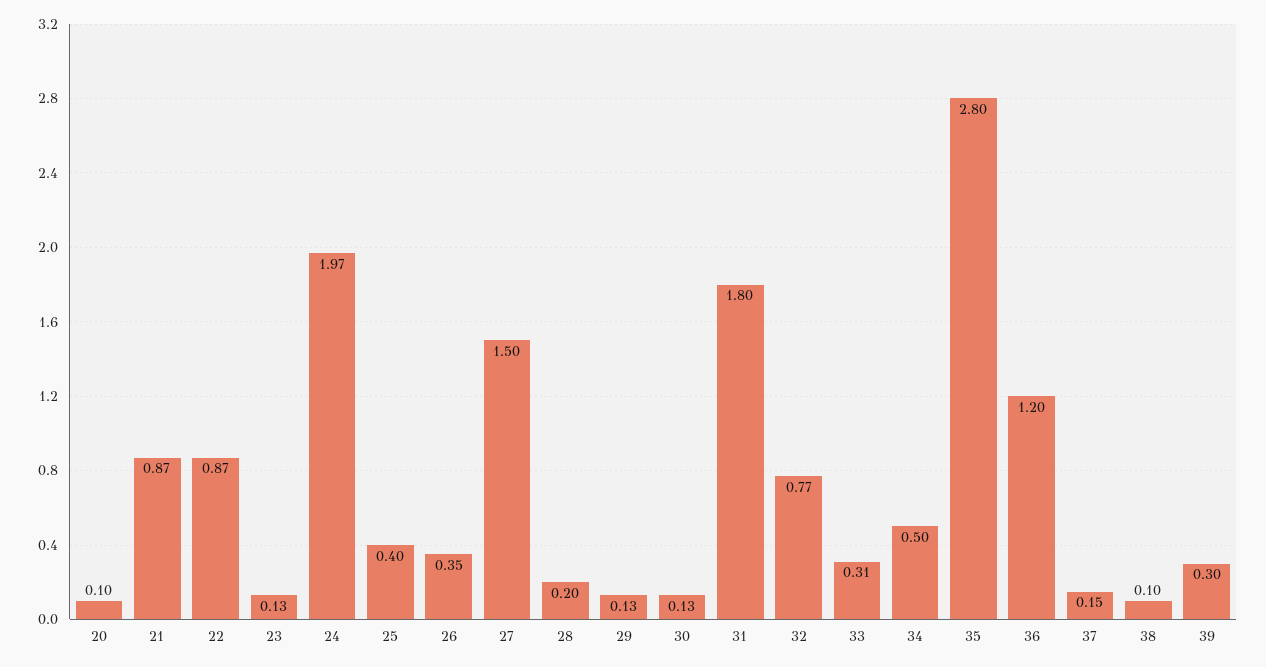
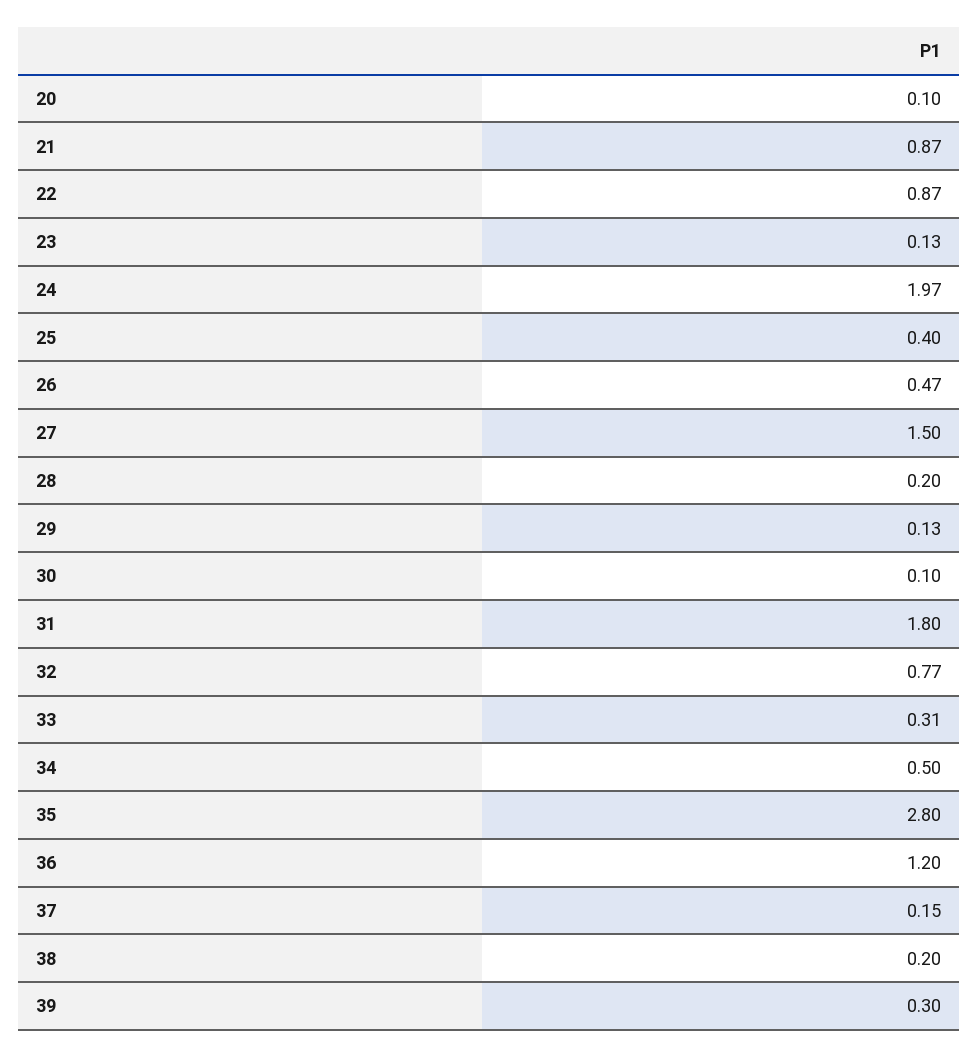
26: 0.35 -> 0.47
30: 0.13 -> 0.1
38: 0.1 -> 0.2

